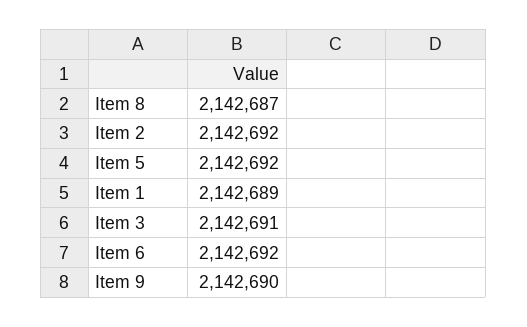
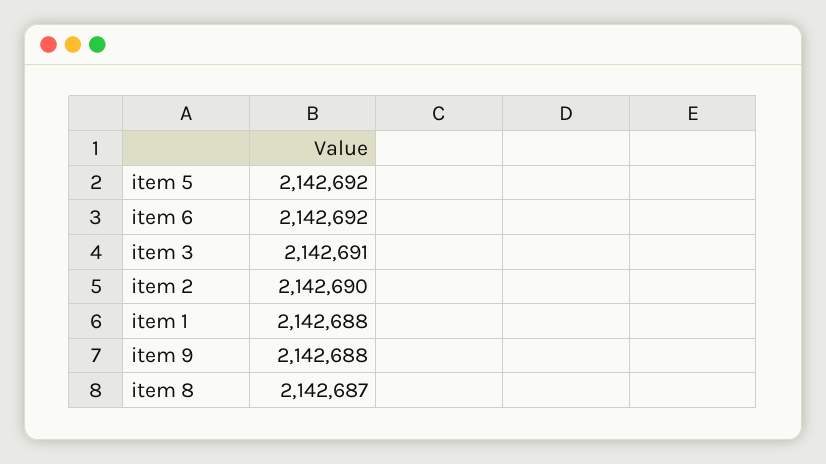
Item 2: 2142692 -> 2142690
Item 1: 2142689 -> 2142688
Item 9: 2142690 -> 2142688

